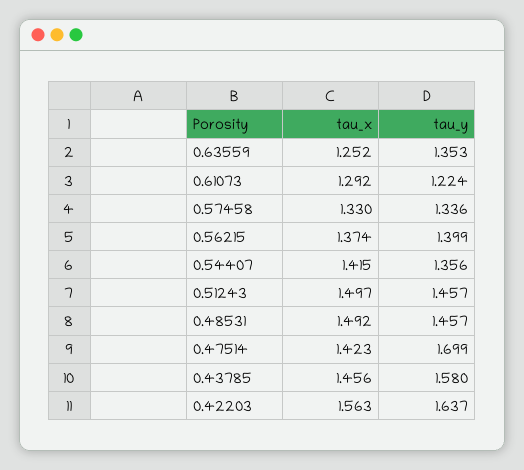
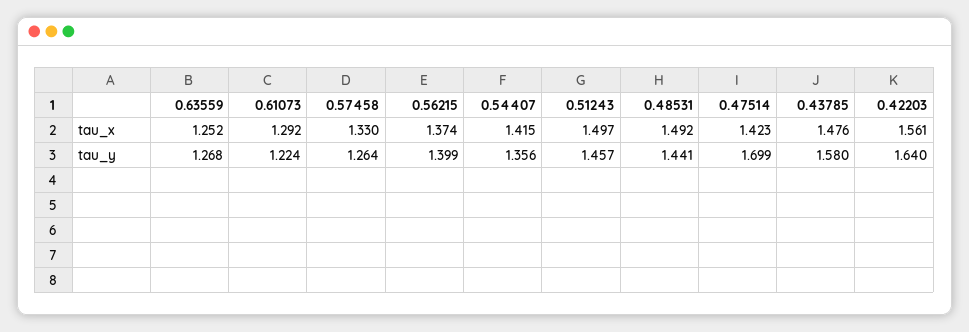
tau_y, 0.63559: 1.353 -> 1.268
tau_y, 0.57458: 1.336 -> 1.264
tau_y, 0.48531: 1.457 -> 1.441
tau_x, 0.43785: 1.456 -> 1.476
tau_x, 0.42203: 1.563 -> 1.561
tau_y, 0.42203: 1.637 -> 1.64

